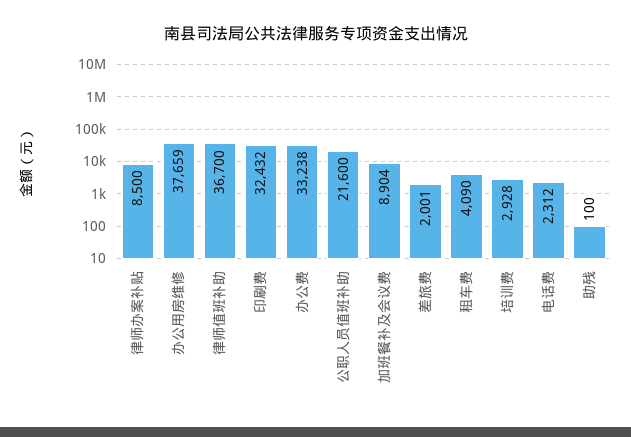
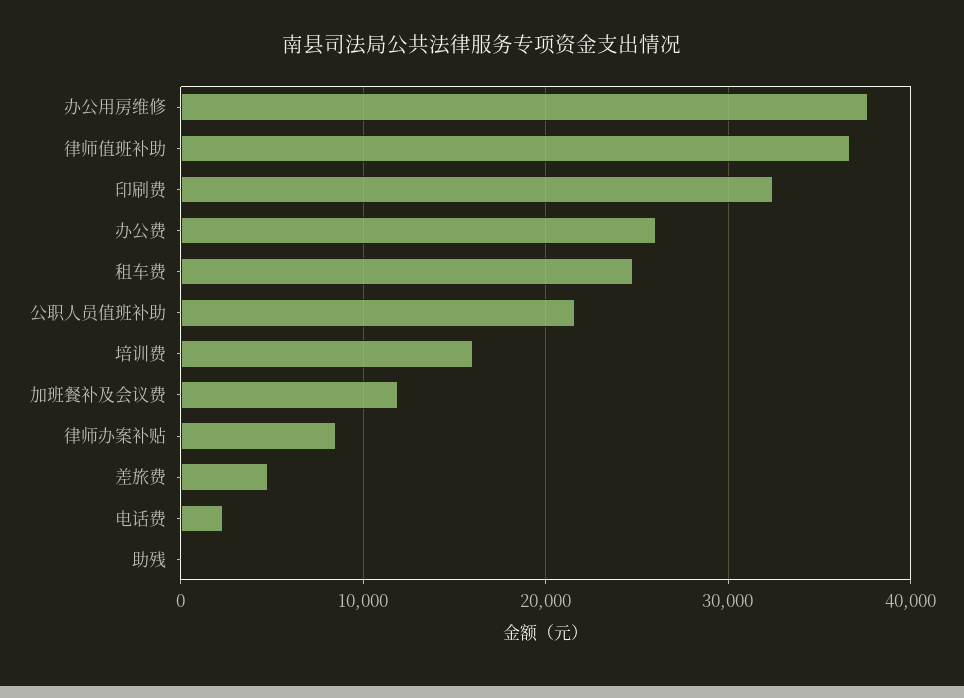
办公费: 33238 -> 26000
加班餐补及会议费: 8904 -> 12000
差旅费: 2001 -> 5000
租车费: 4090 -> 25000
培训费: 2928 -> 16000

